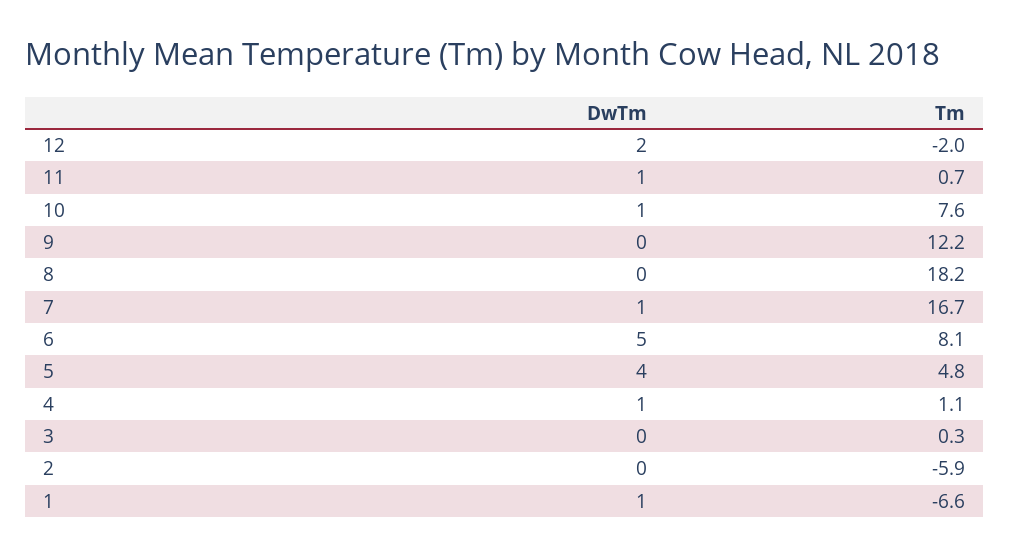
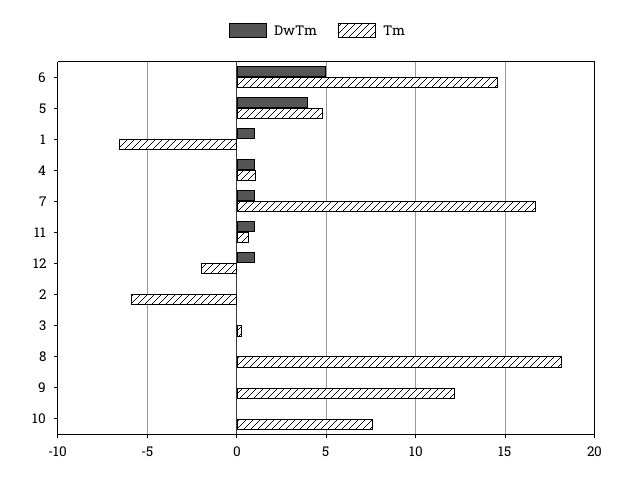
DwTm, 12: 2 -> 1
DwTm, 10: 1 -> 0
Tm, 6: 8.1 -> 14.5

